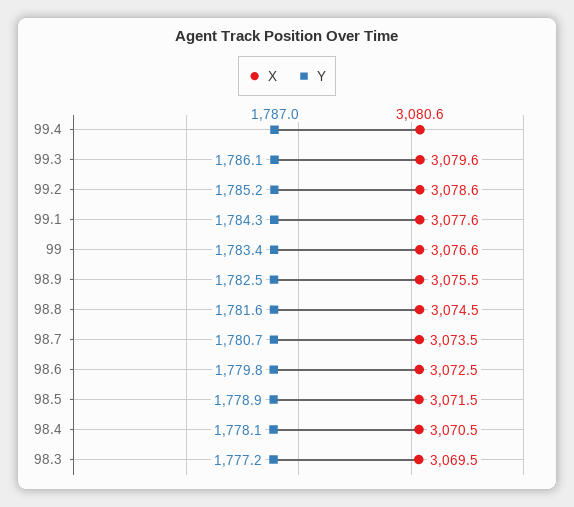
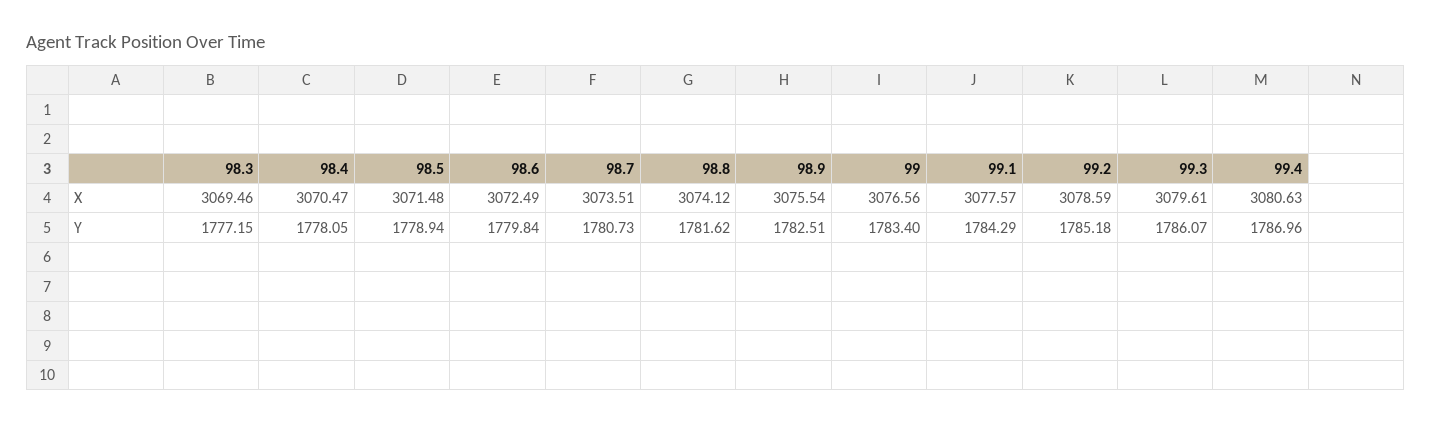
X, 98.8: 3074.5 -> 3074.12

